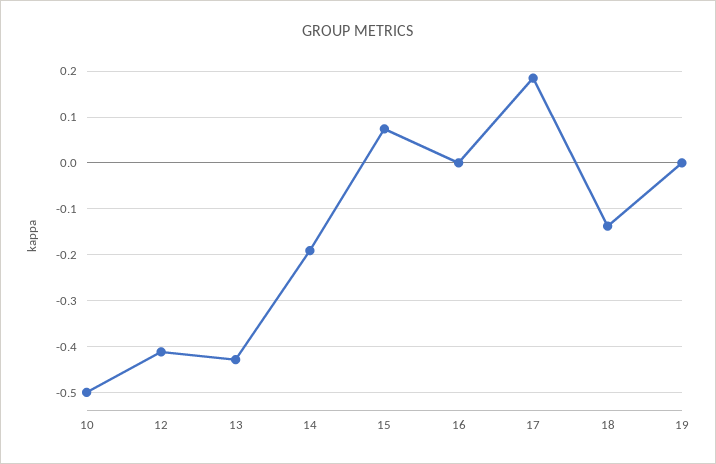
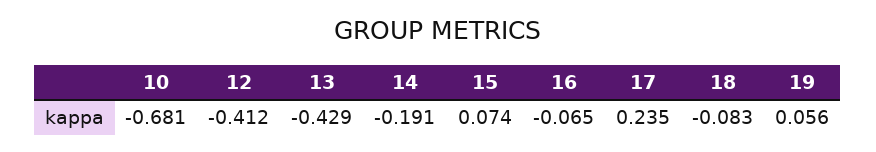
10: -0.5 -> -0.681
16: 0 -> -0.065
17: 0.18 -> 0.235
18: -0.14 -> -0.083
19: 0 -> 0.056

